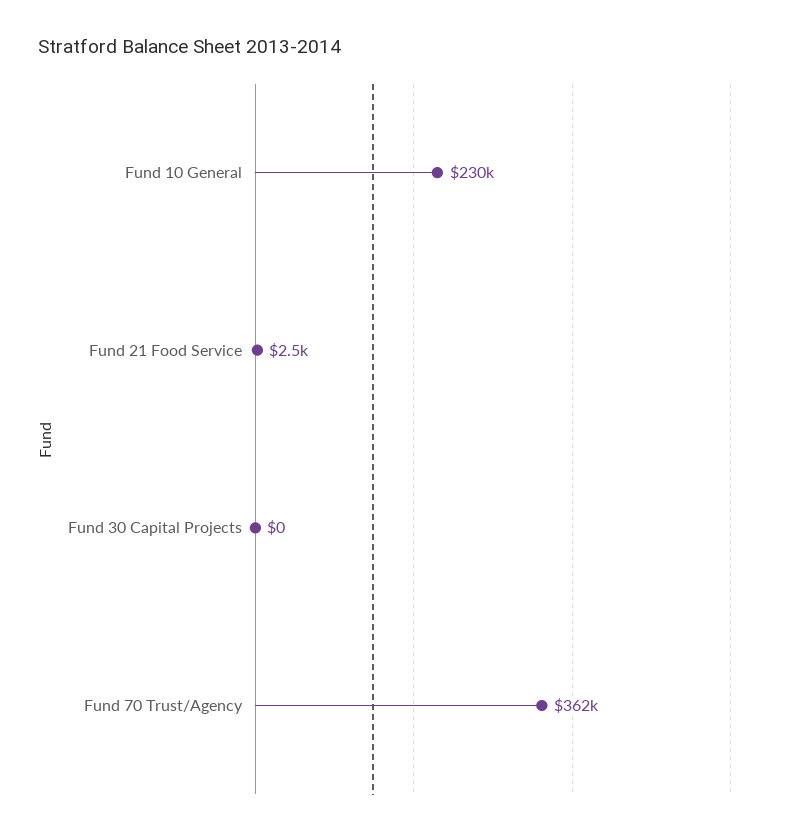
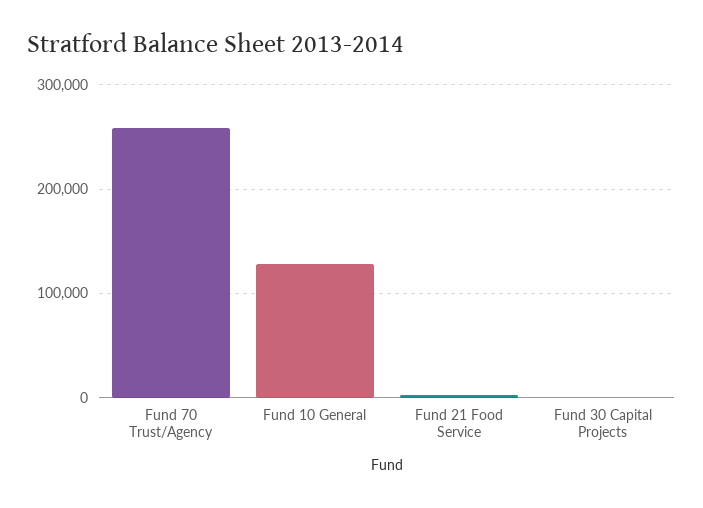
Fund 10 General: 230000 -> 130000
Fund 70 Trust/Agency: 362000 -> 260000

